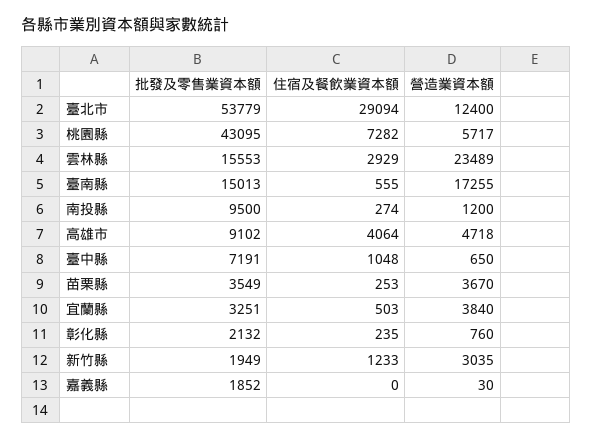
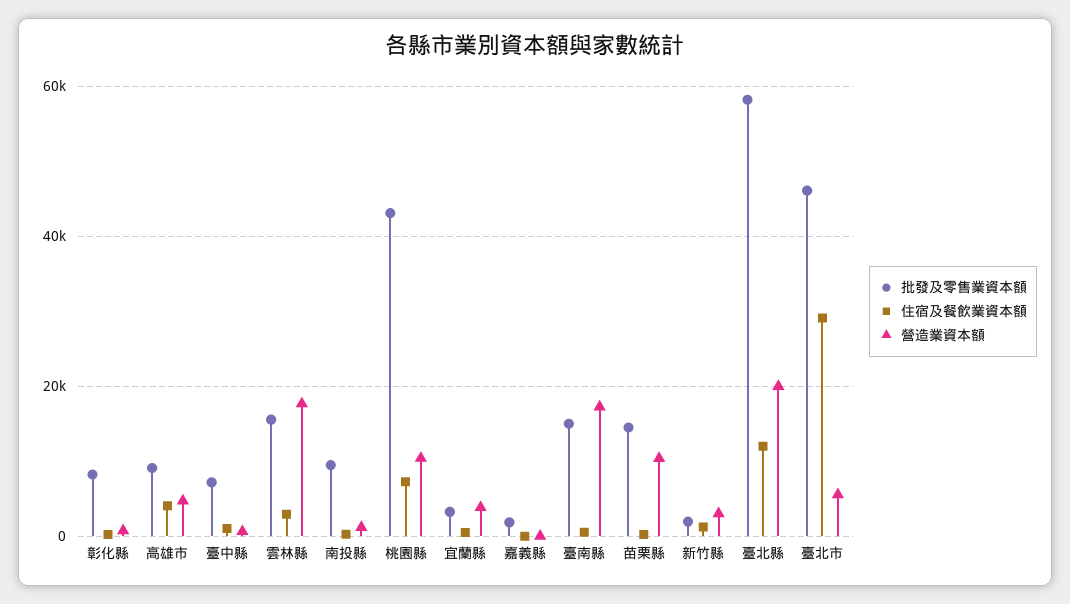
批發及零售業資本額, 臺北市: 53779 -> 46000
營造業資本額, 臺北市: 12400 -> 6000
營造業資本額, 桃園縣: 5717 -> 10000
營造業資本額, 雲林縣: 23489 -> 18000
批發及零售業資本額, 苗栗縣: 3549 -> 14000
營造業資本額, 苗栗縣: 3670 -> 10000
批發及零售業資本額, 彰化縣: 2132 -> 8000
批發及零售業資本額, 臺北縣: none -> 58000
住宿及餐飲業資本額, 臺北縣: none -> 12000
營造業資本額, 臺北縣: none -> 20000

